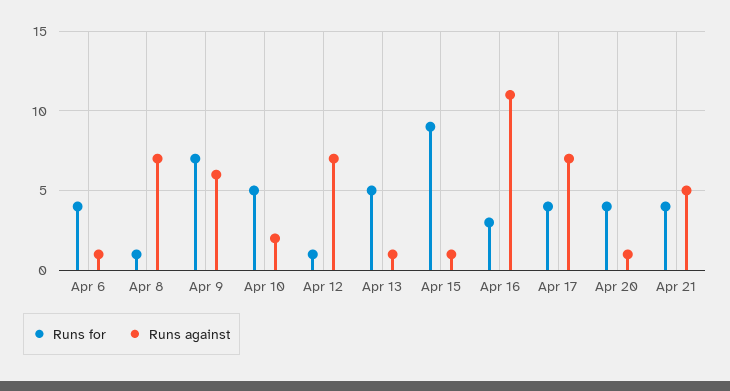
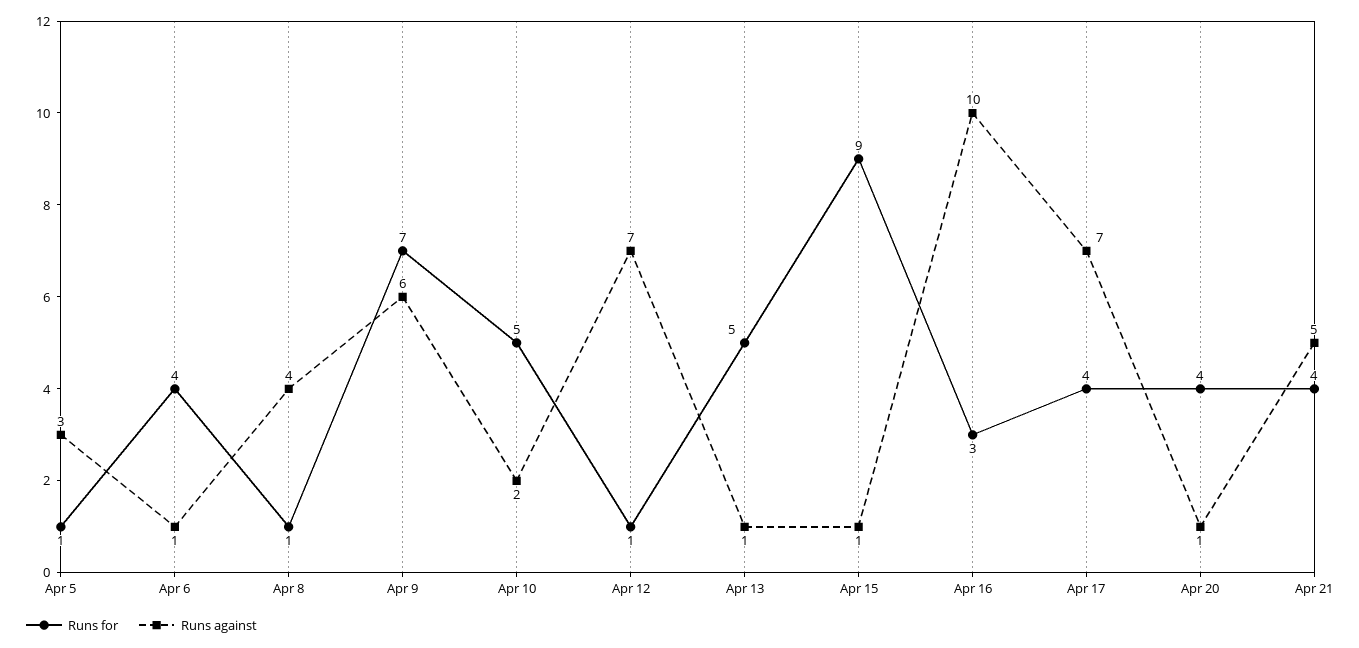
Runs against, Apr 8: 7 -> 4
Runs against, Apr 16: 11 -> 10
Runs for, Apr 5: none -> 1
Runs against, Apr 5: none -> 3

